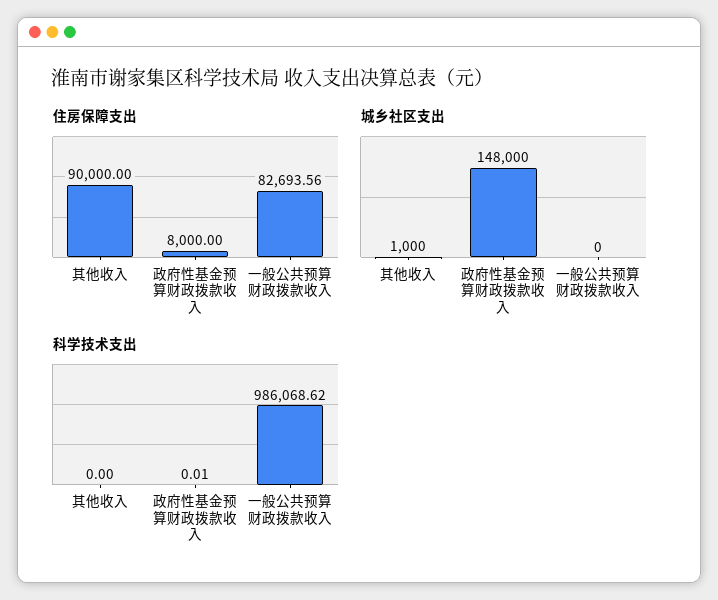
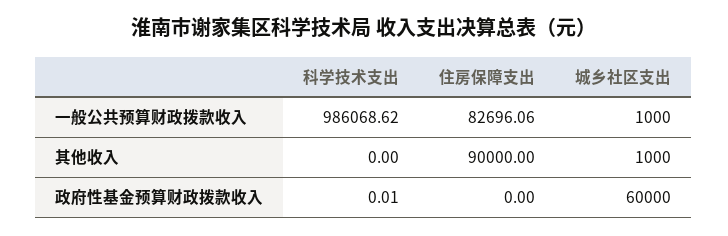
住房保障支出, 政府性基金预算财政拨款收入: 8000 -> 0
住房保障支出, 一般公共预算财政拨款收入: 82693.56 -> 82696.06
城乡社区支出, 政府性基金预算财政拨款收入: 148000 -> 60000
城乡社区支出, 一般公共预算财政拨款收入: 0 -> 1000

